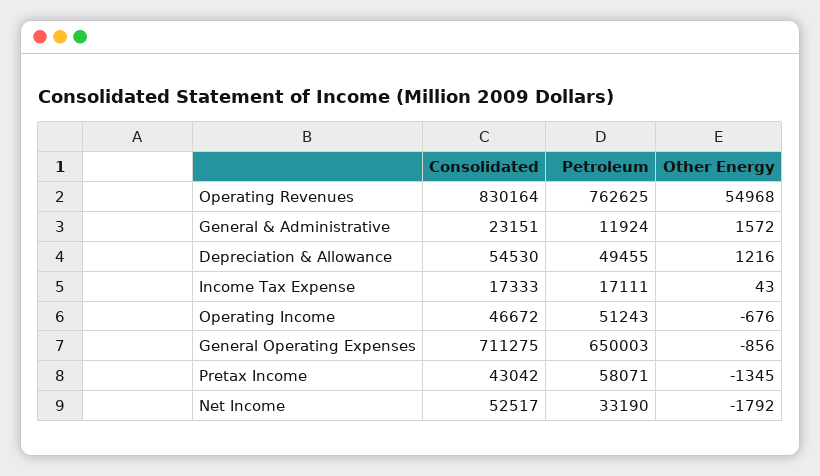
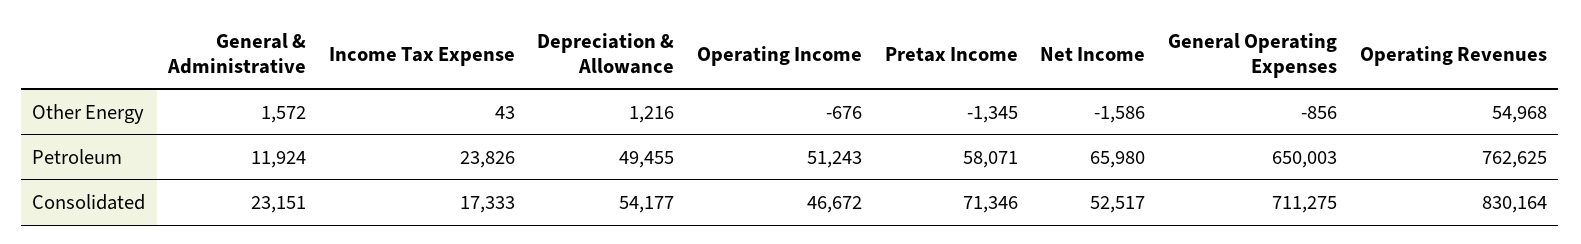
Consolidated, Depreciation & Allowance: 54530 -> 54177
Petroleum, Income Tax Expense: 17111 -> 23826
Consolidated, Pretax Income: 43042 -> 71346
Petroleum, Net Income: 33190 -> 65980
Other Energy, Net Income: -1792 -> -1586

